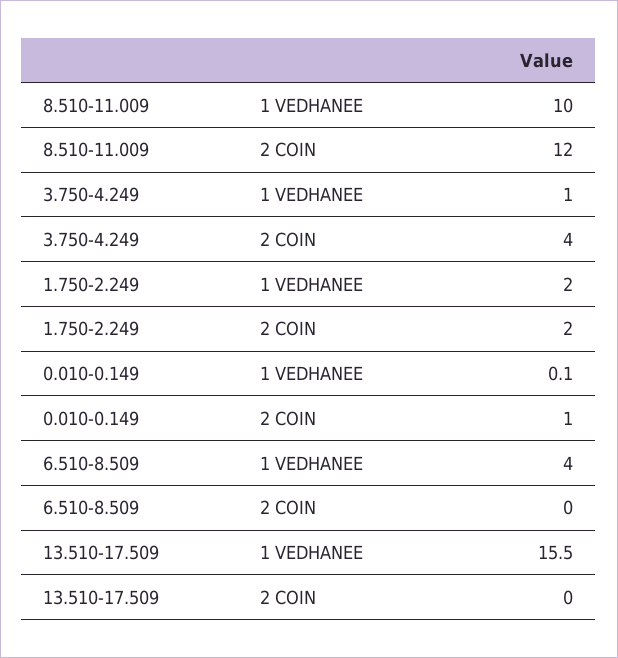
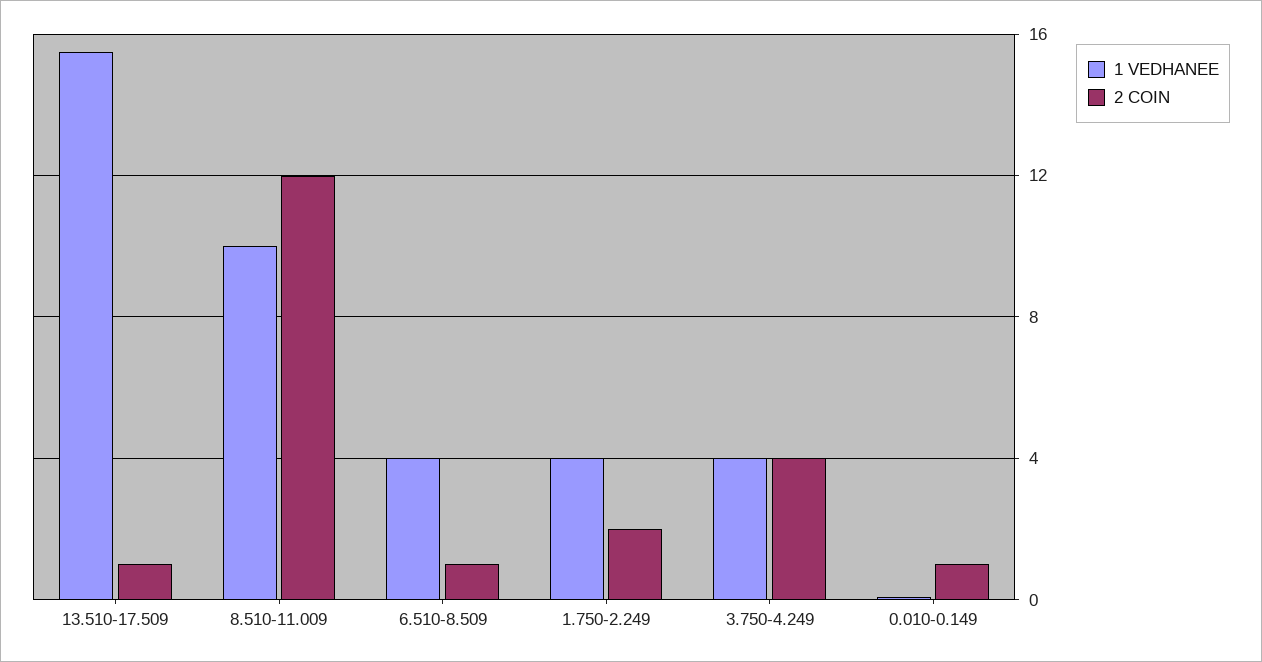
1 VEDHANEE, 3.750-4.249: 1 -> 4
1 VEDHANEE, 1.750-2.249: 2 -> 4
2 COIN, 6.510-8.509: 0 -> 1
2 COIN, 13.510-17.509: 0 -> 1

